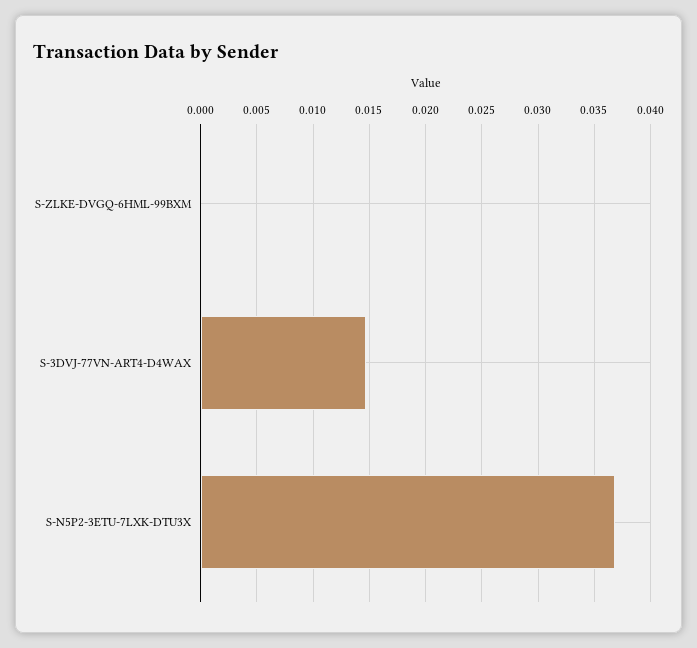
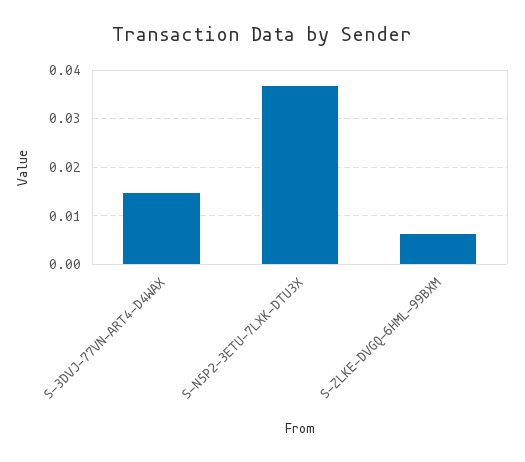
S-ZLKE-DVGQ-6HML-99BXM: 0 -> 0.006

